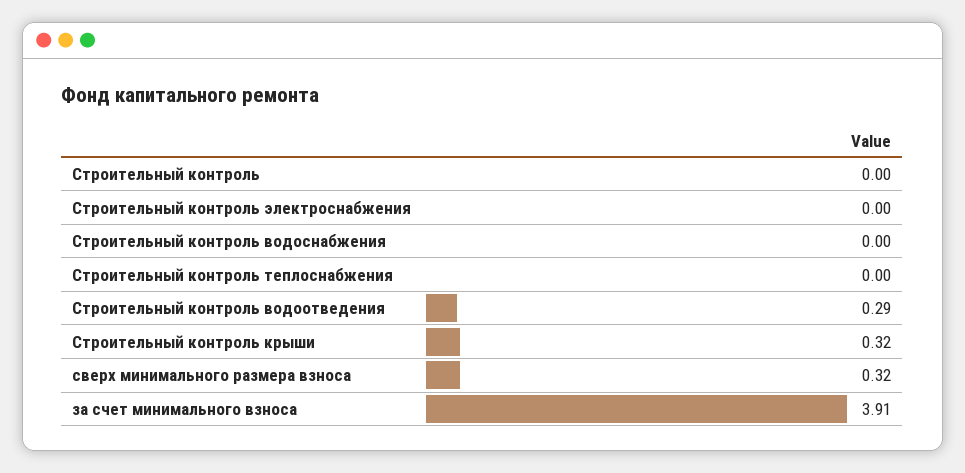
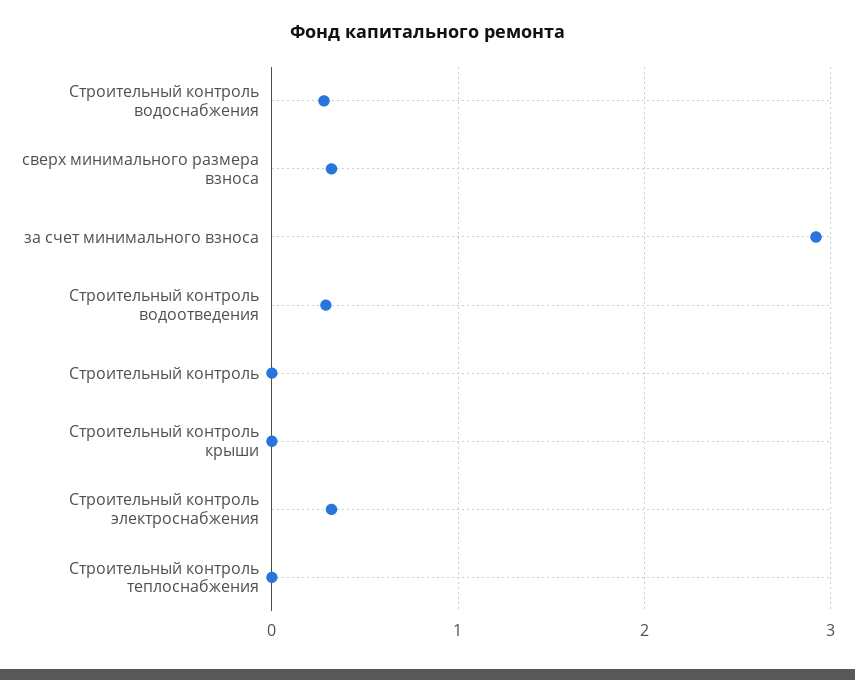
Строительный контроль электроснабжения: 0 -> 0.3
Строительный контроль водоснабжения: 0 -> 0.3
Строительный контроль крыши: 0.32 -> 0
за счет минимального взноса: 3.91 -> 2.9

